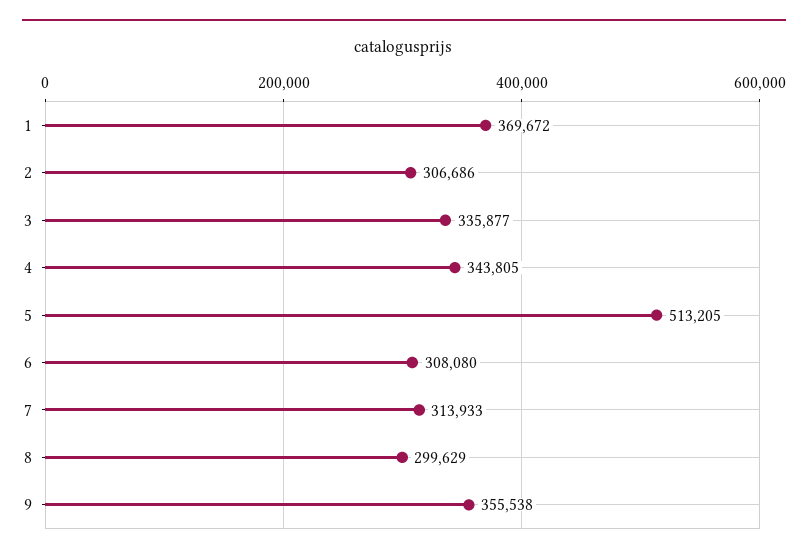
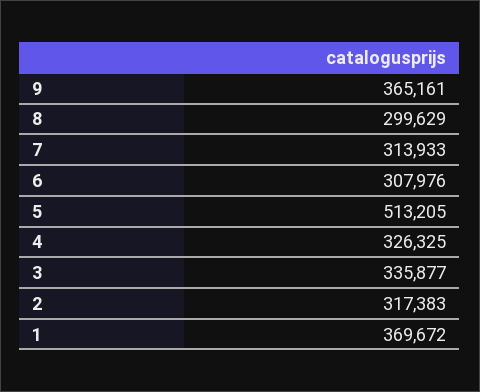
2: 306686 -> 317383
4: 343805 -> 326325
6: 308080 -> 307976
9: 355538 -> 365161

